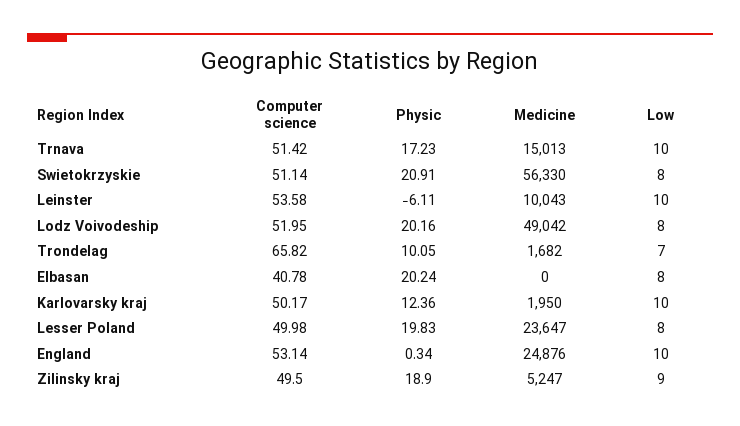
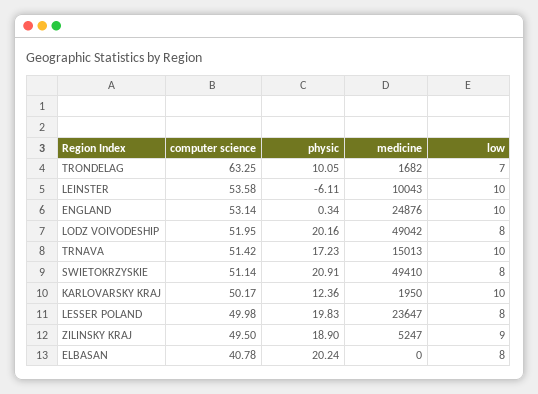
Medicine, Swietokrzyskie: 56330 -> 49410
Computer science, Trondelag: 65.82 -> 63.25

